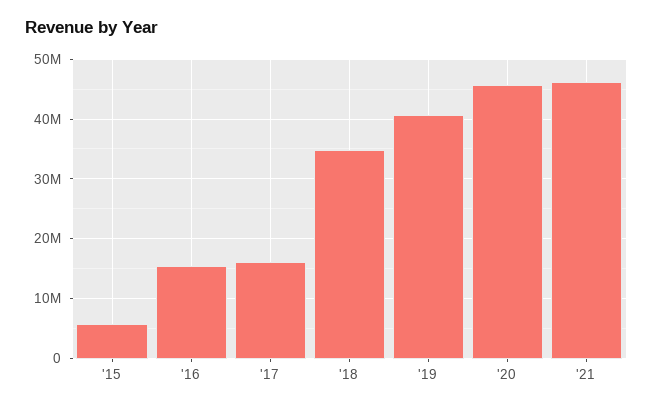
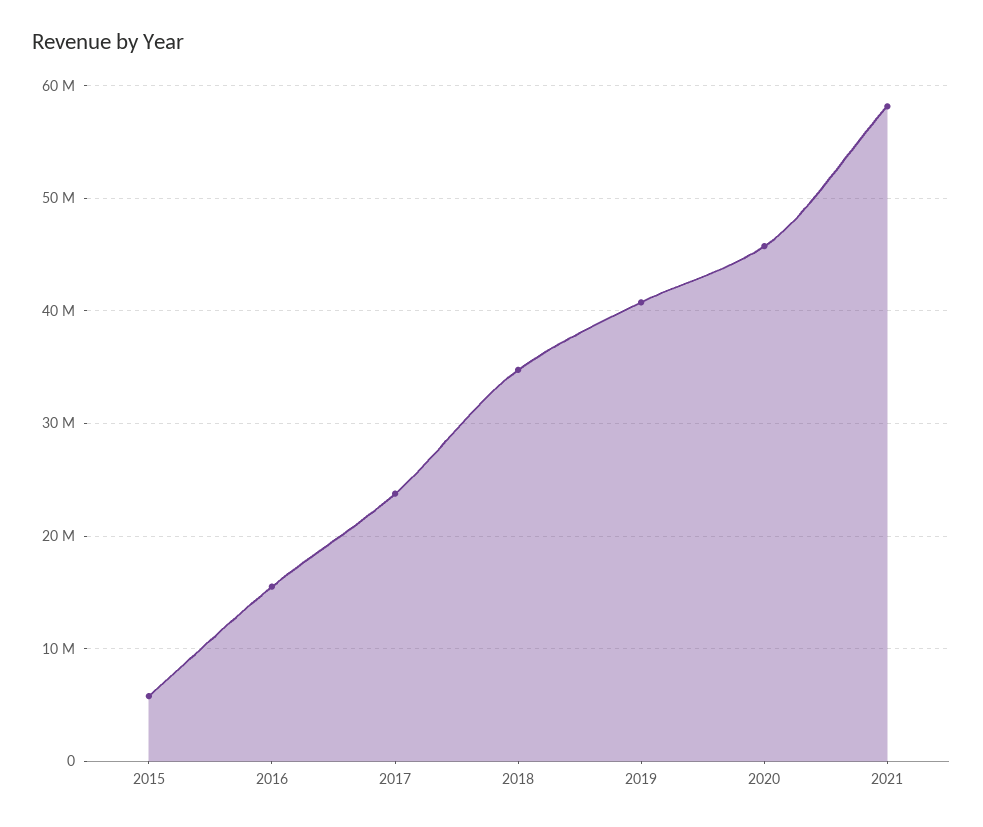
'17: 16000000 -> 24000000
'21: 46000000 -> 58000000

